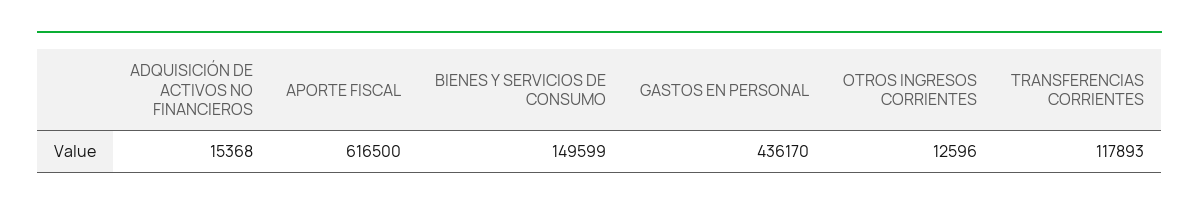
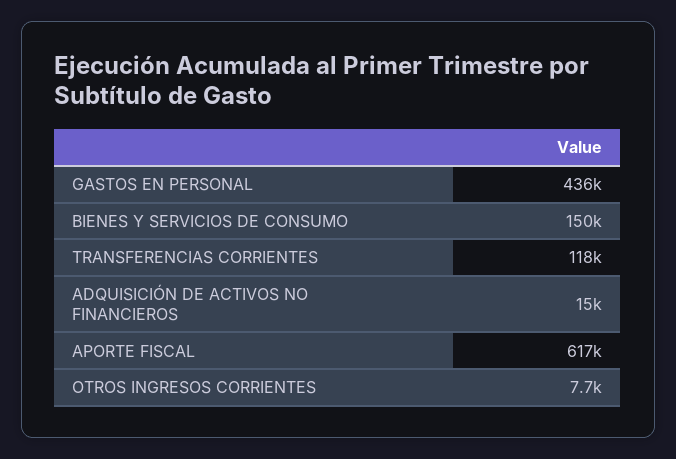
OTROS INGRESOS CORRIENTES: 12596 -> 7700

